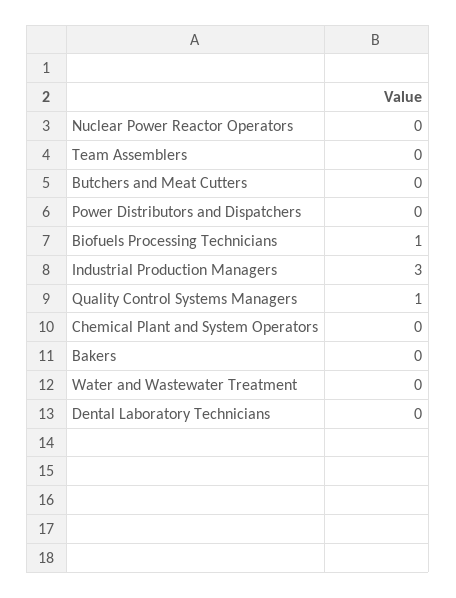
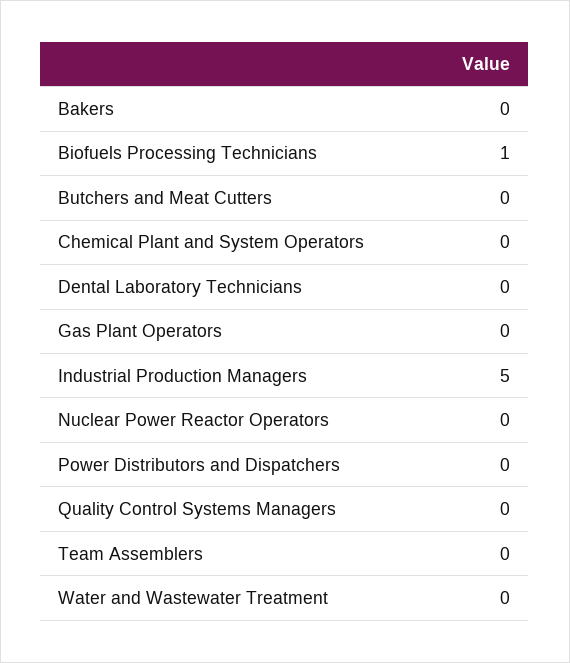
Industrial Production Managers: 3 -> 5
Quality Control Systems Managers: 1 -> 0
Gas Plant Operators: none -> 0

